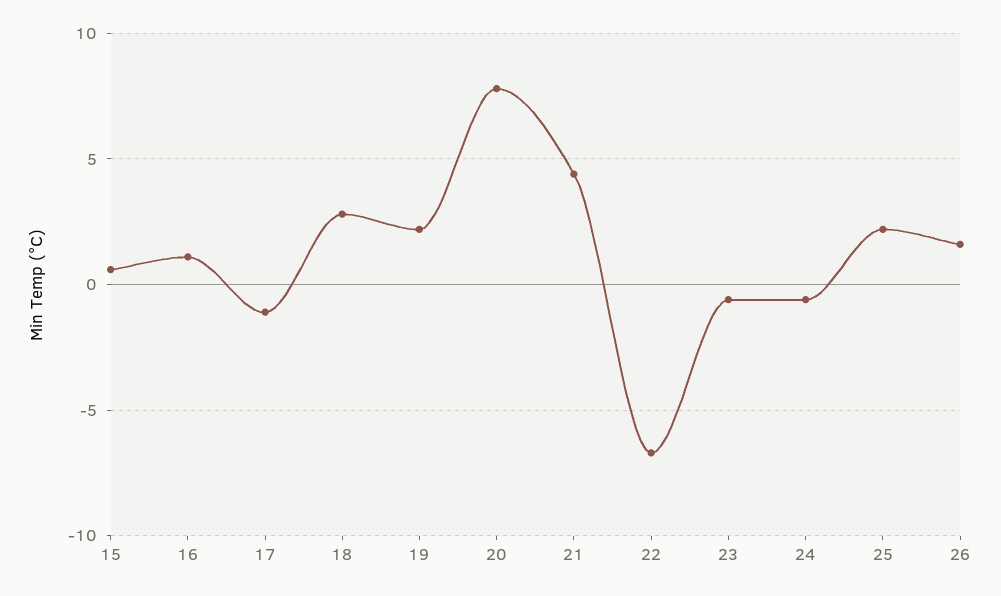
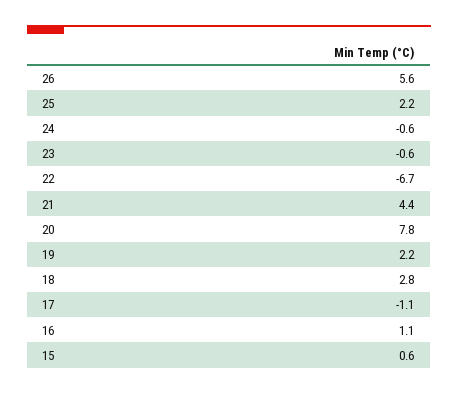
26: 1.5 -> 5.6

